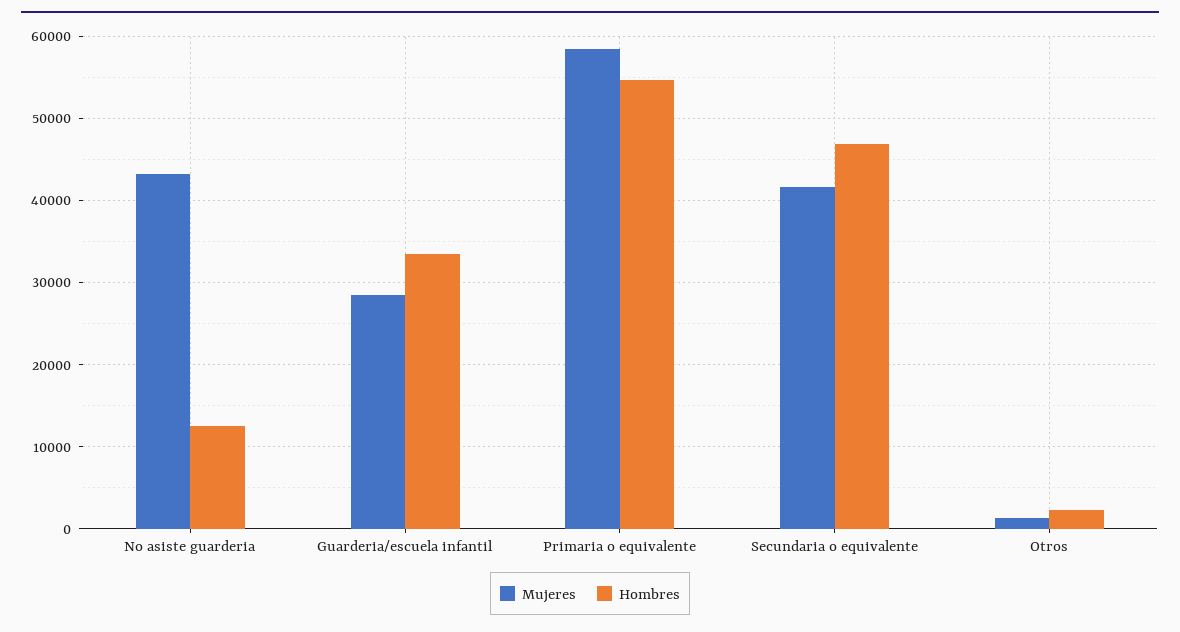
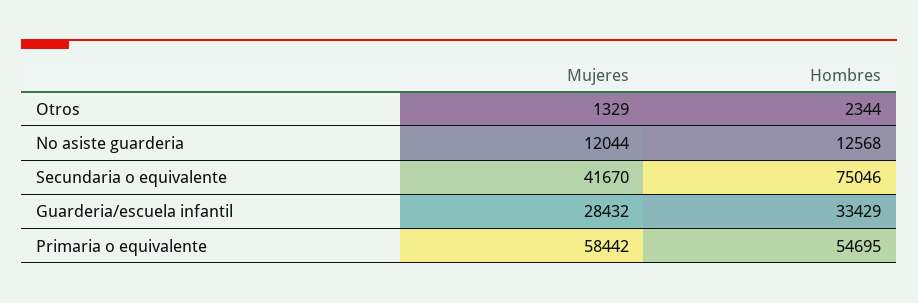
Mujeres, No asiste guarderia: 43000 -> 12044
Hombres, Secundaria o equivalente: 47000 -> 75046

